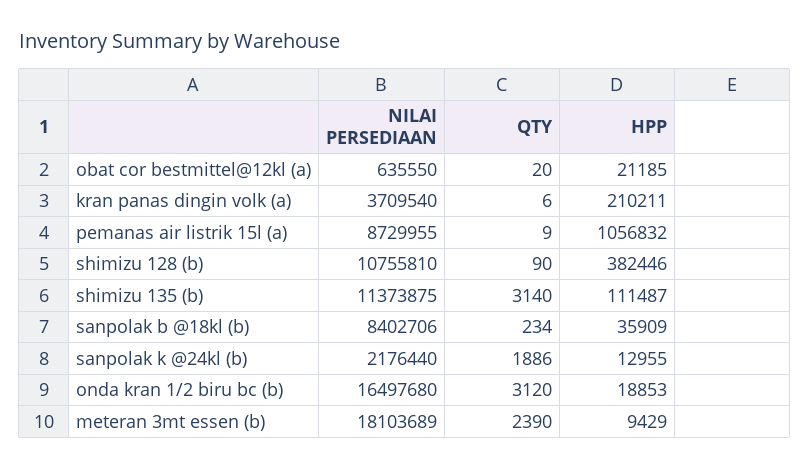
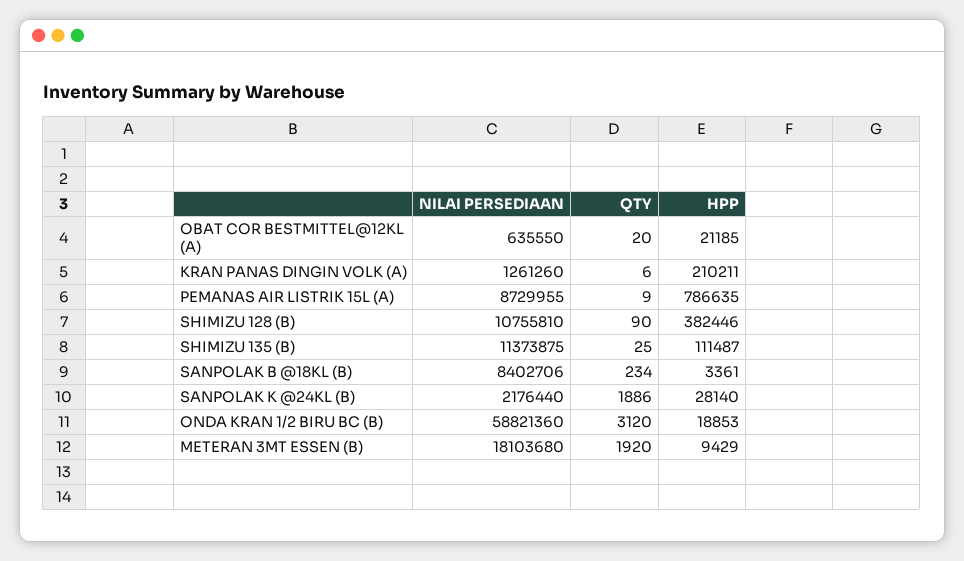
NILAI PERSEDIAAN, kran panas dingin volk (a): 3709540 -> 1261260
HPP, pemanas air listrik 15l (a): 1056832 -> 786635
QTY, shimizu 135 (b): 3140 -> 25
HPP, sanpolak b @18kl (b): 35909 -> 3361
HPP, sanpolak k @24kl (b): 12955 -> 28140
NILAI PERSEDIAAN, onda kran 1/2 biru bc (b): 16497680 -> 58821360
NILAI PERSEDIAAN, meteran 3mt essen (b): 18103689 -> 18103680
QTY, meteran 3mt essen (b): 2390 -> 1920

